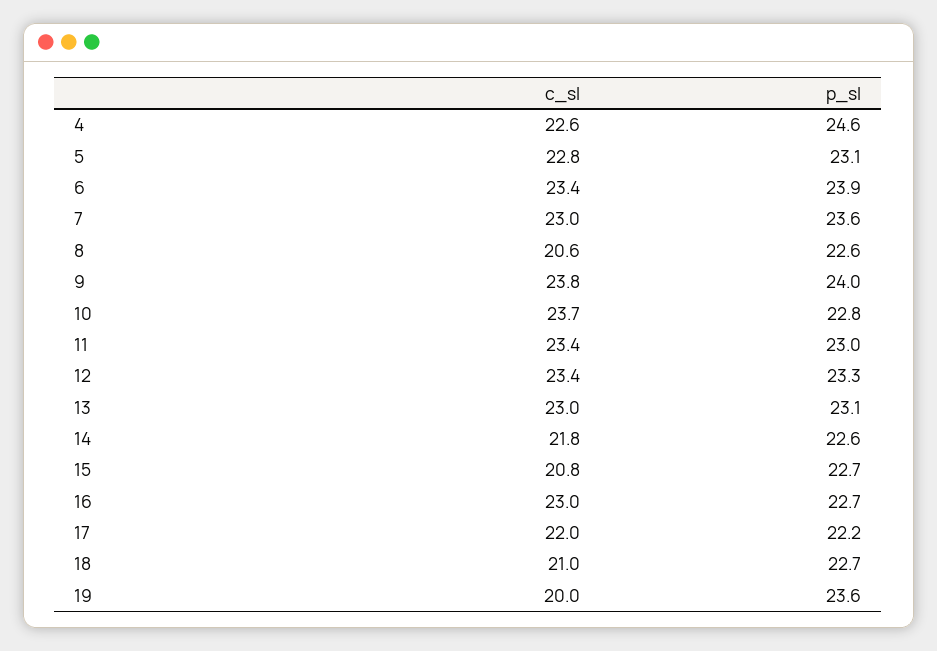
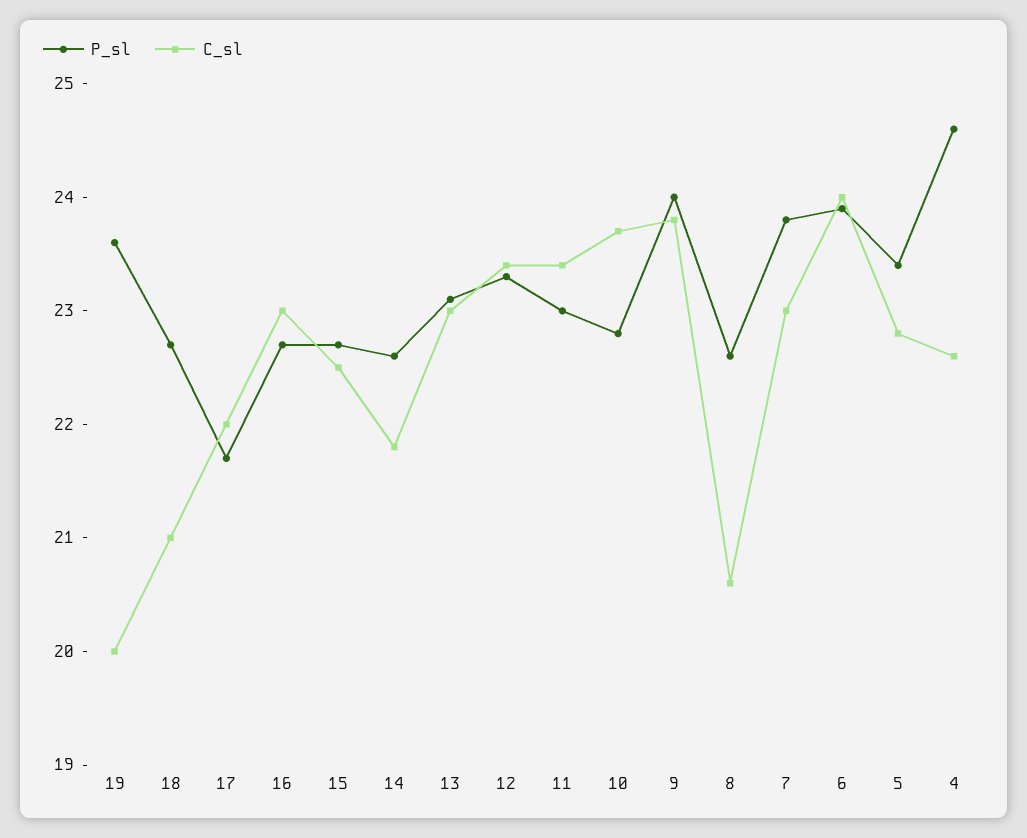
p_sl, 5: 23.1 -> 23.4
c_sl, 6: 23.4 -> 24
p_sl, 7: 23.6 -> 23.8
c_sl, 15: 20.8 -> 22.5
p_sl, 17: 22.2 -> 21.7

